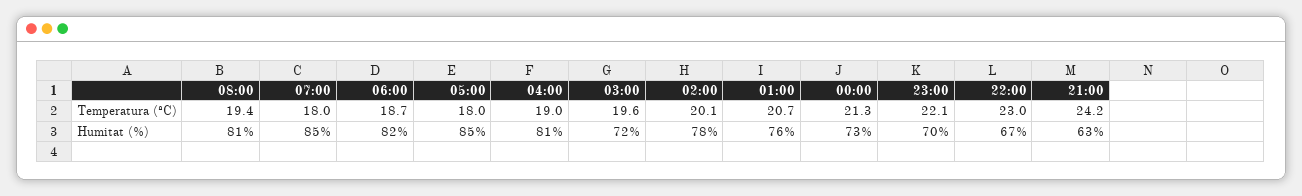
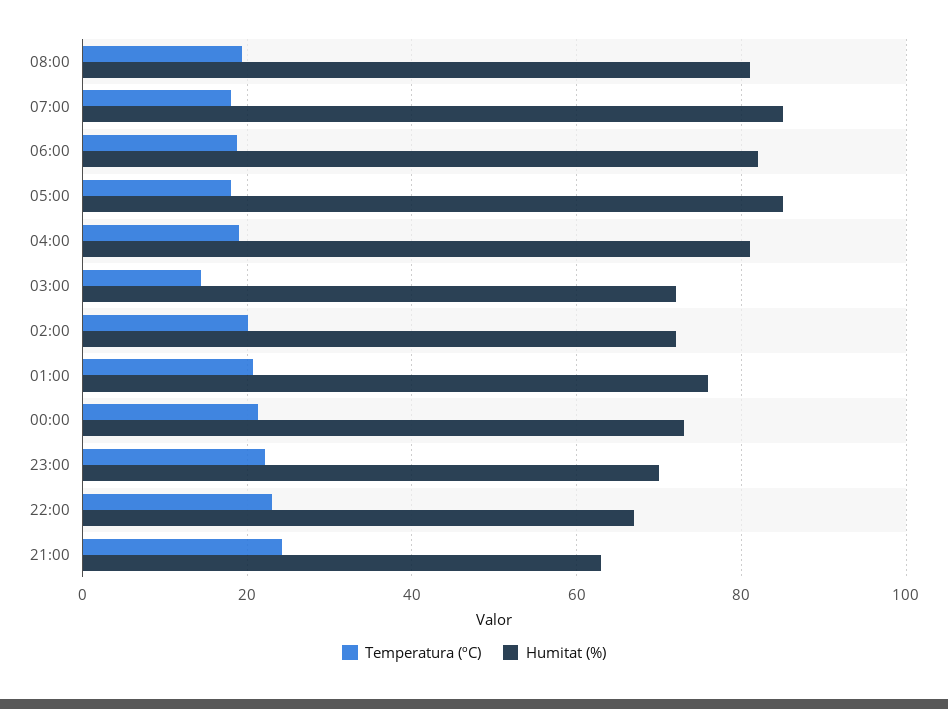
Temperatura (ºC), 03:00: 19.6 -> 14
Humitat (%), 02:00: 78 -> 72

